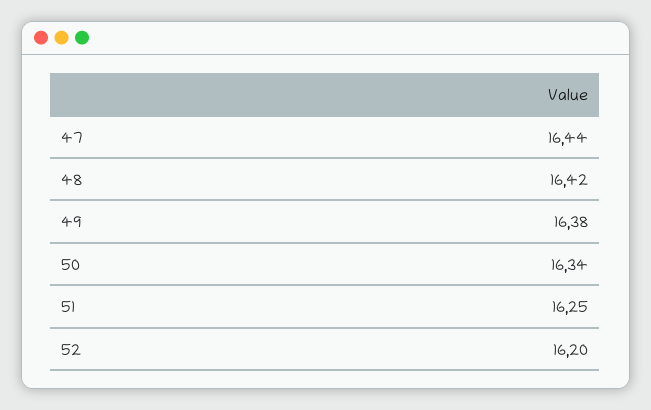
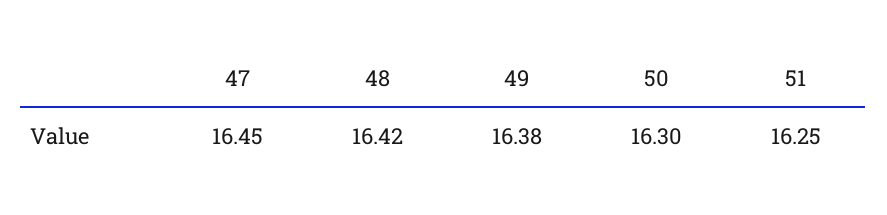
47: 16.44 -> 16.45
50: 16.34 -> 16.3
52: 16.2 -> none

